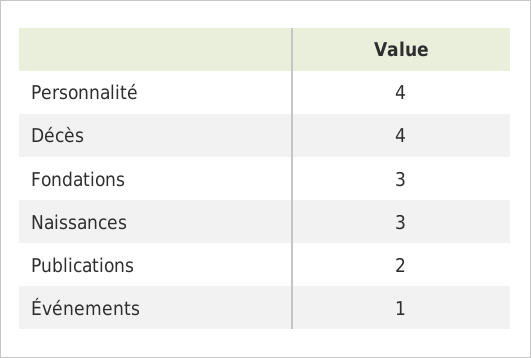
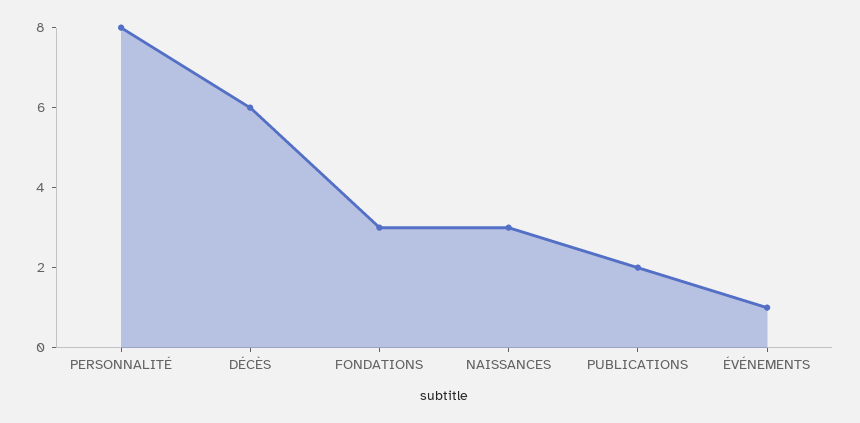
Personnalité: 4 -> 8
Décès: 4 -> 6

